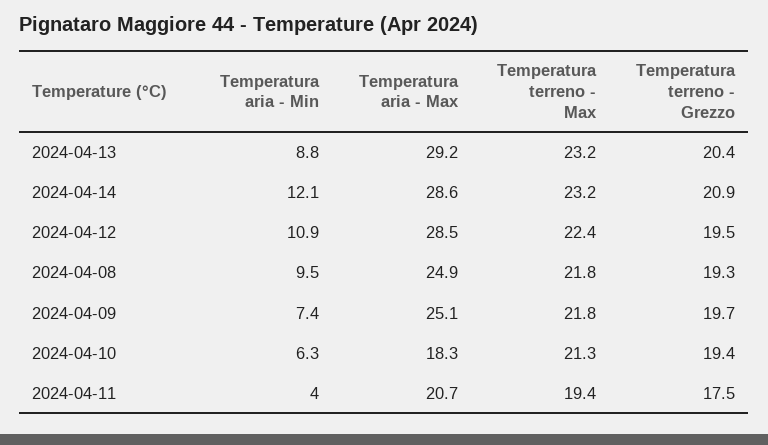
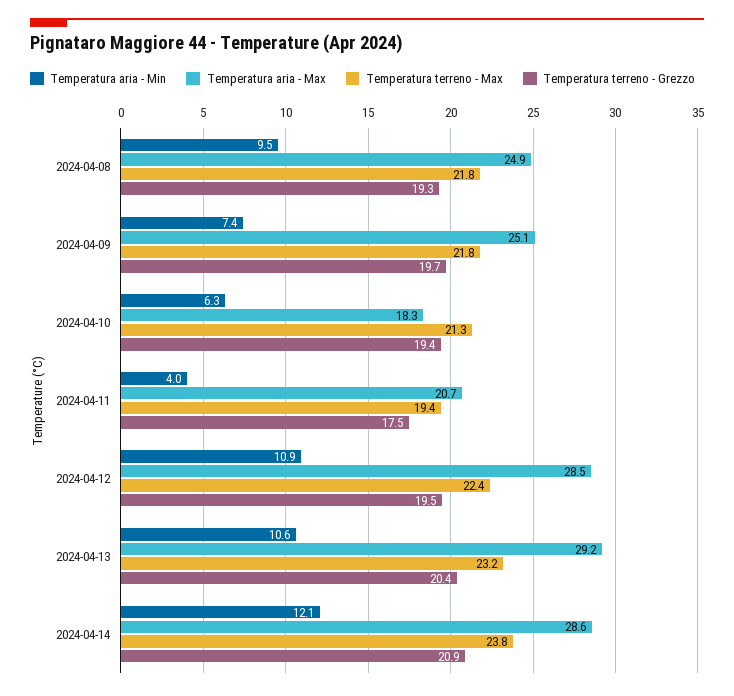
Temperatura aria - Min, 2024-04-13: 8.8 -> 10.6
Temperatura terreno - Max, 2024-04-14: 23.2 -> 23.8

